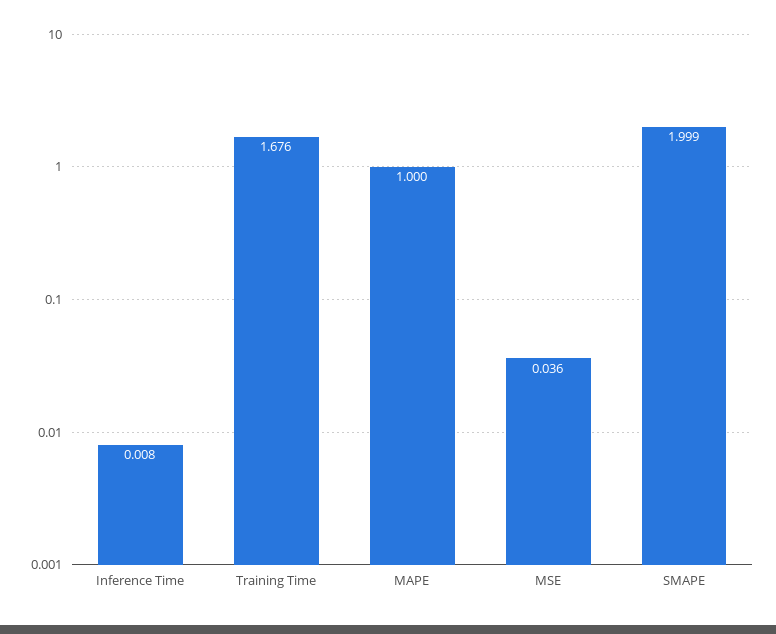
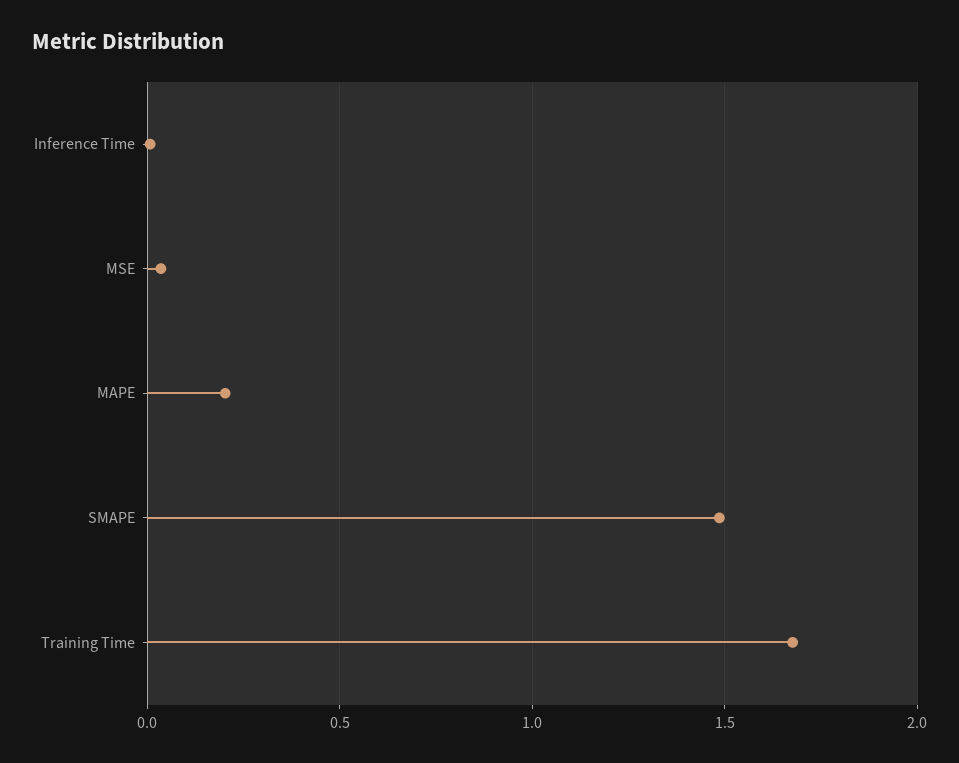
MAPE: 1 -> 0.2
SMAPE: 1.999 -> 1.5

